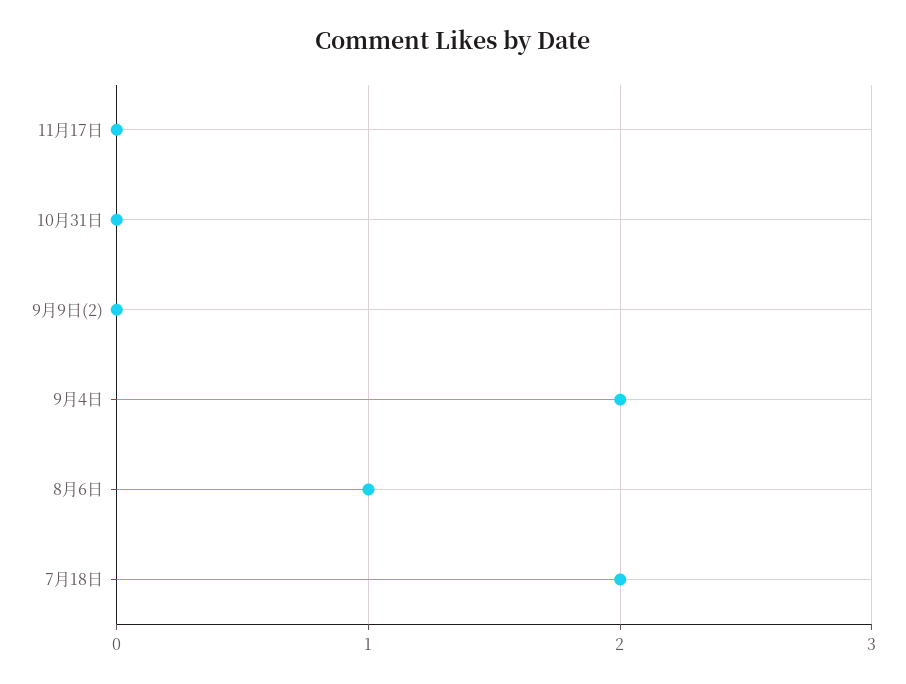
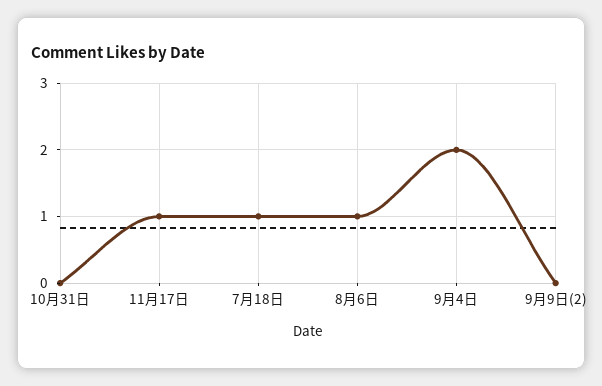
11月17日: 0 -> 1
7月18日: 2 -> 1

